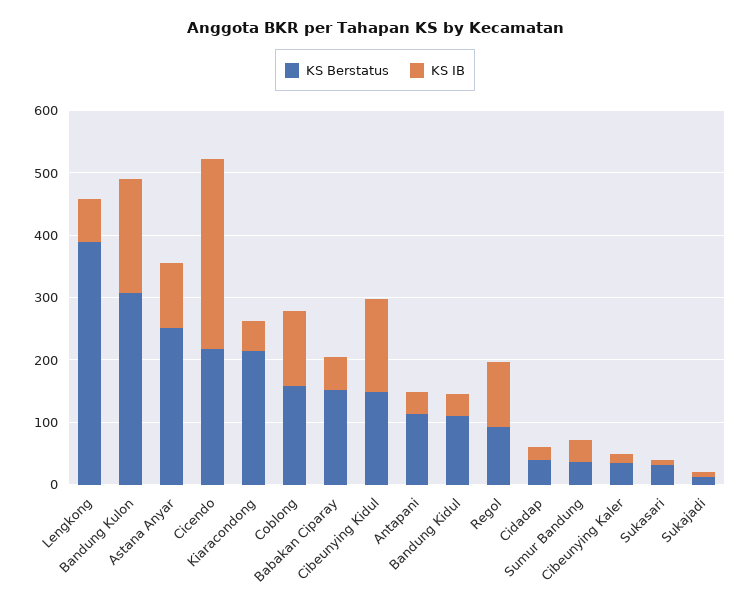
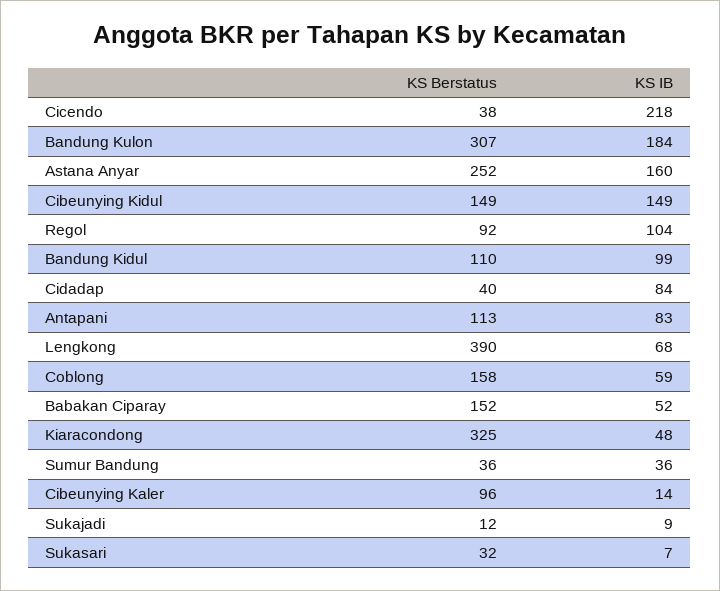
KS IB, Astana Anyar: 100 -> 160
KS Berstatus, Cicendo: 220 -> 38
KS IB, Cicendo: 300 -> 218
KS Berstatus, Kiaracondong: 220 -> 325
KS IB, Coblong: 120 -> 59
KS IB, Antapani: 40 -> 83
KS IB, Bandung Kidul: 40 -> 99
KS IB, Cidadap: 20 -> 84
KS Berstatus, Cibeunying Kaler: 40 -> 96

